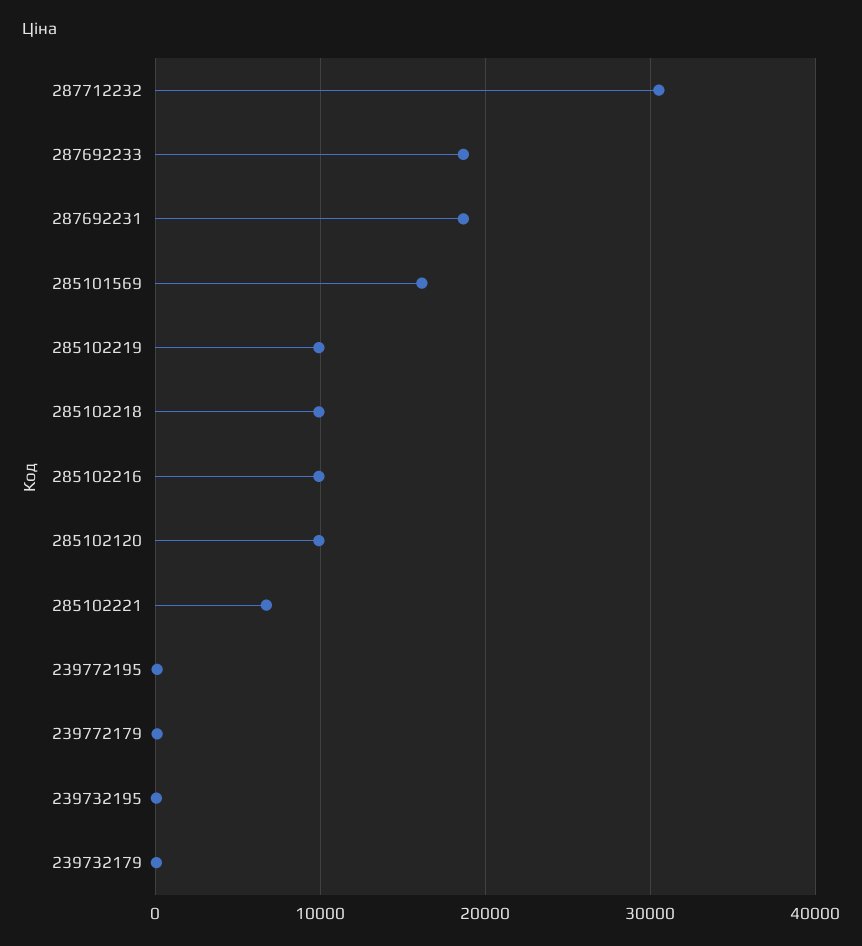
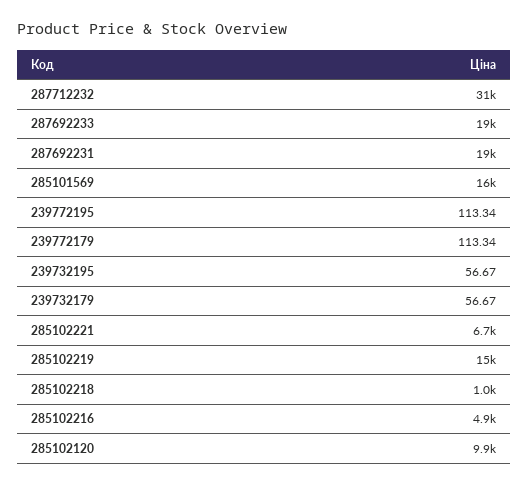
285102219: 10000 -> 15000
285102218: 10000 -> 1000
285102216: 10000 -> 4900

